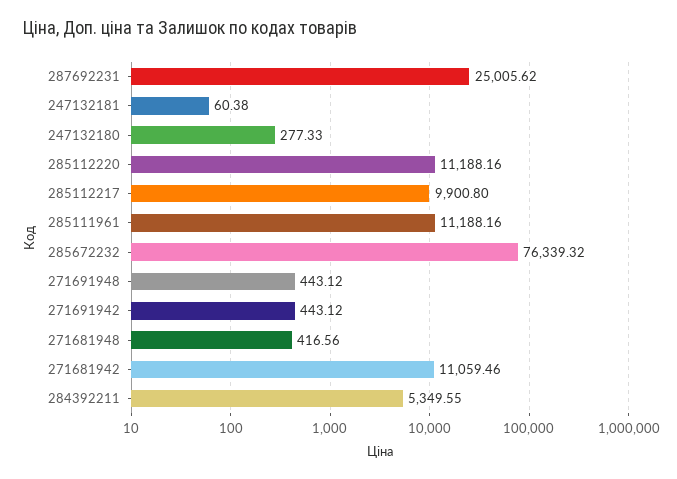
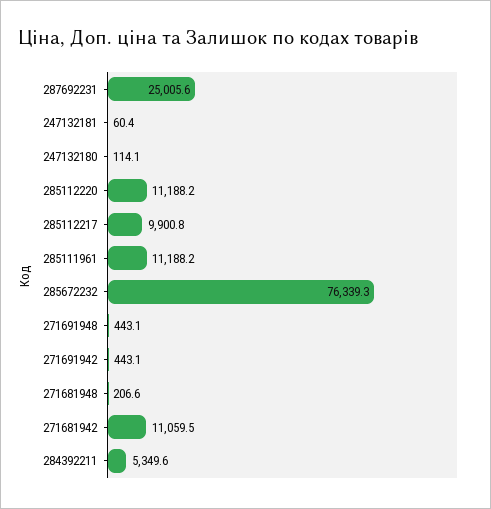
247132180: 277.33 -> 114.1
271681948: 416.56 -> 206.6

